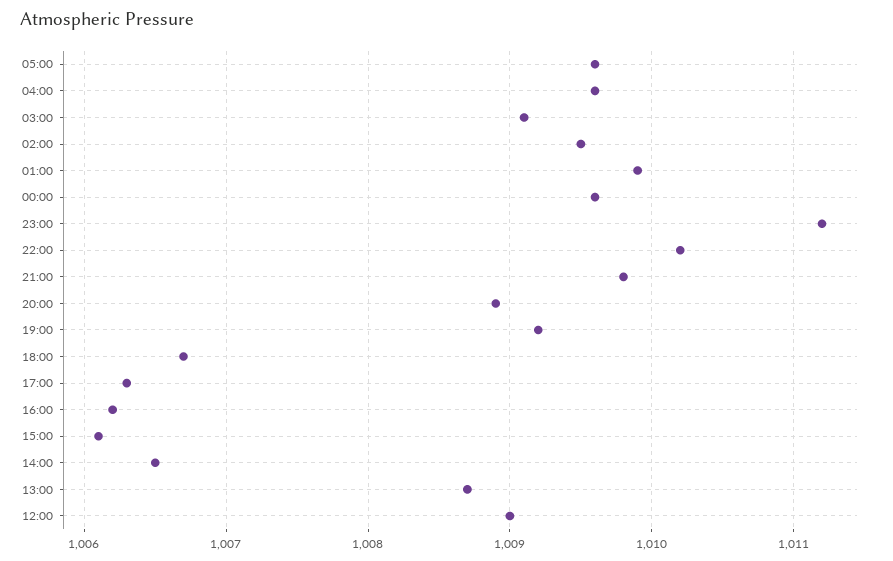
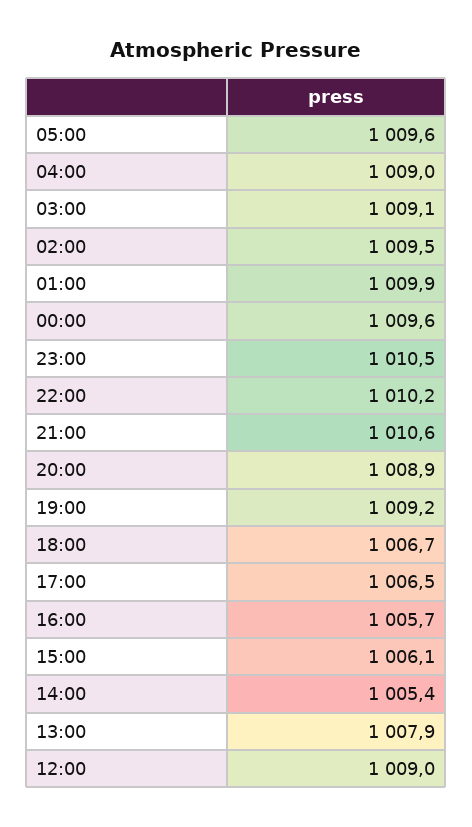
04:00: 1009.6 -> 1009
23:00: 1011.2 -> 1010.5
21:00: 1009.8 -> 1010.6
17:00: 1006.3 -> 1006.5
16:00: 1006.2 -> 1005.7
14:00: 1006.5 -> 1005.4
13:00: 1008.7 -> 1007.9

